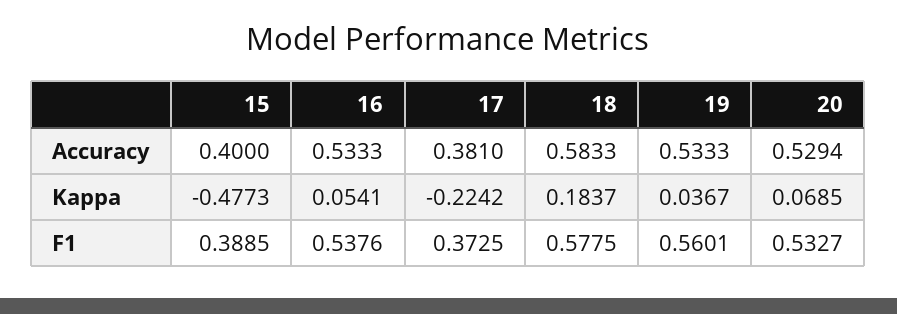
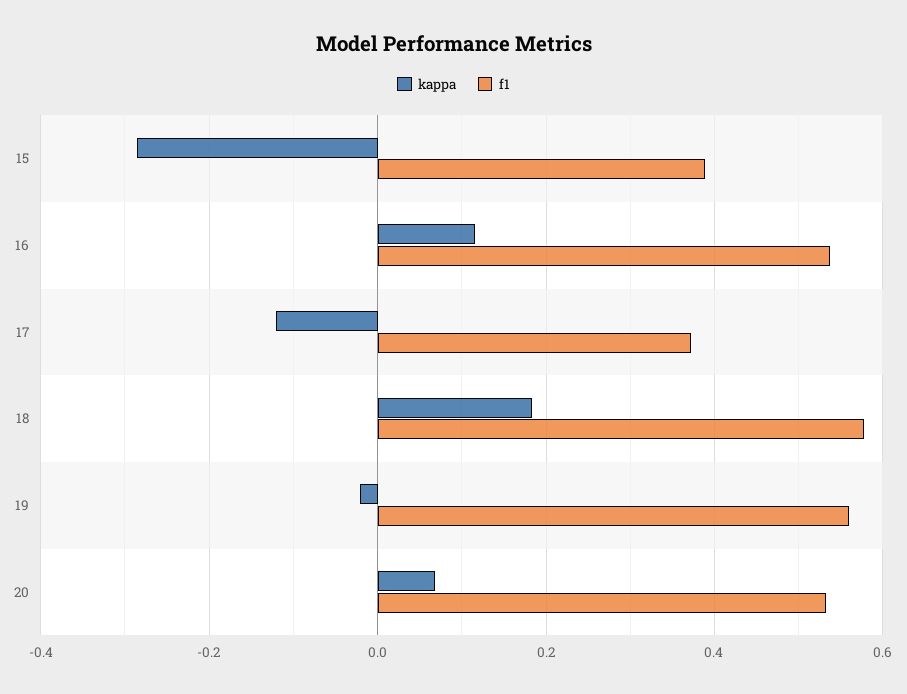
Accuracy, 15: 0.4 -> none
Accuracy, 16: 0.5333 -> none
Accuracy, 17: 0.381 -> none
Accuracy, 18: 0.5833 -> none
Accuracy, 19: 0.5333 -> none
Accuracy, 20: 0.5294 -> none
Kappa, 15: -0.4773 -> -0.28
Kappa, 16: 0.0541 -> 0.12
Kappa, 17: -0.2242 -> -0.12
Kappa, 19: 0.0367 -> -0.02

